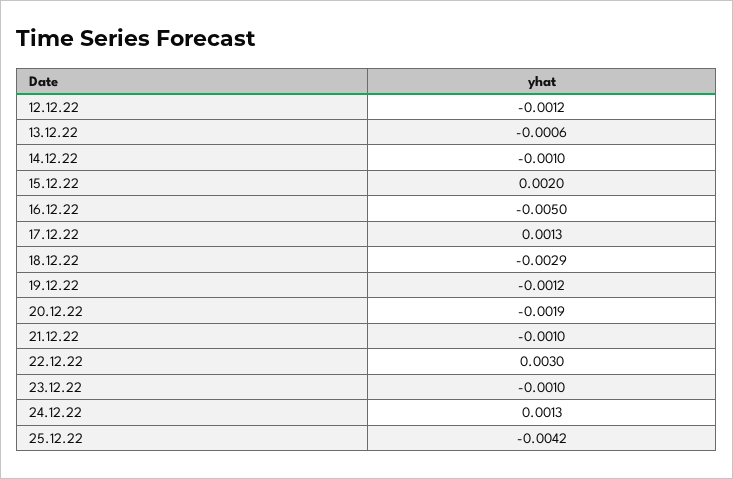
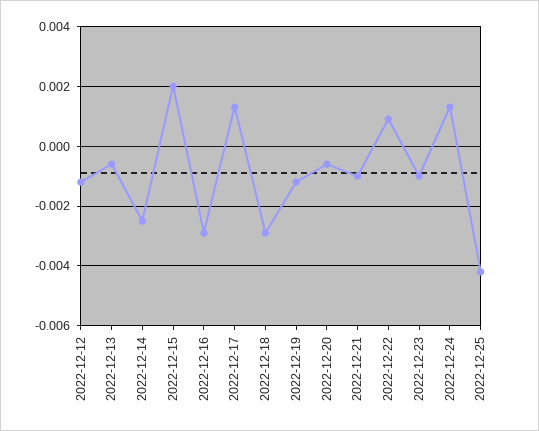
14.12.22: -0.001 -> -0.0025
16.12.22: -0.005 -> -0.003
20.12.22: -0.0019 -> -0.0005
22.12.22: 0.003 -> 0.001

